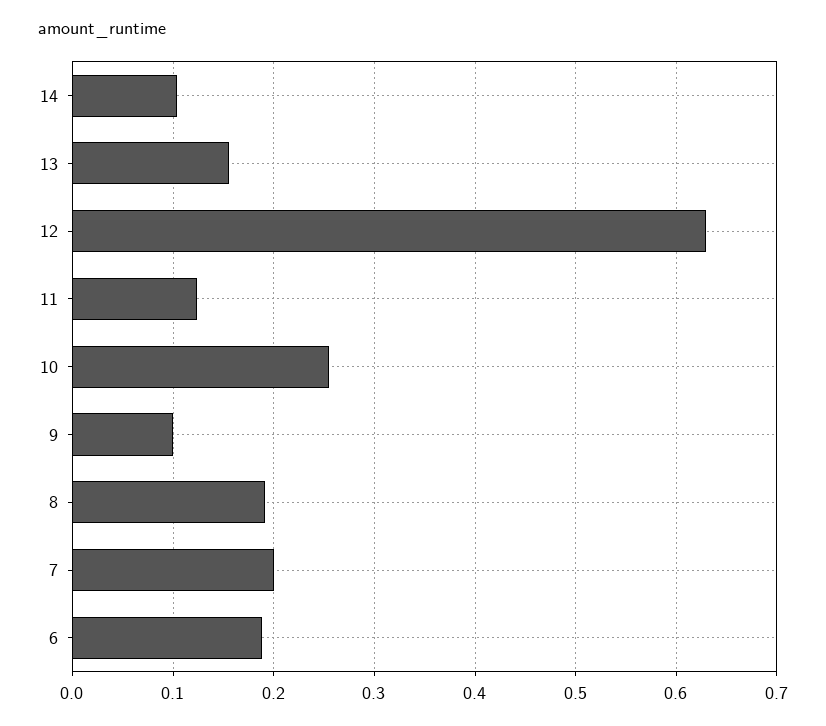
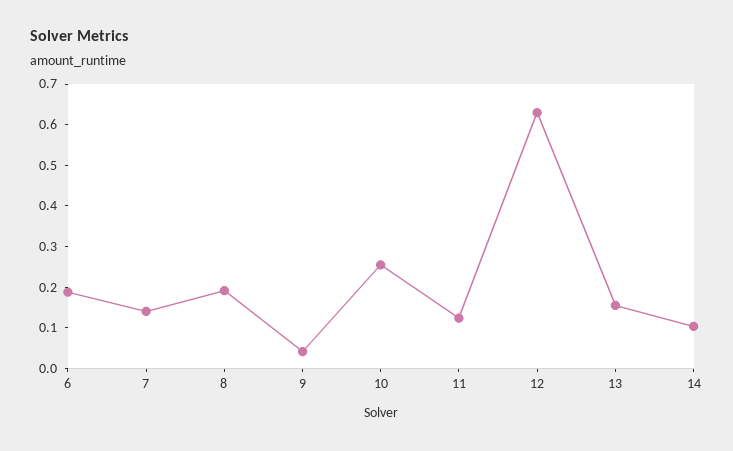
9: 0.1 -> 0.04
7: 0.2 -> 0.14

